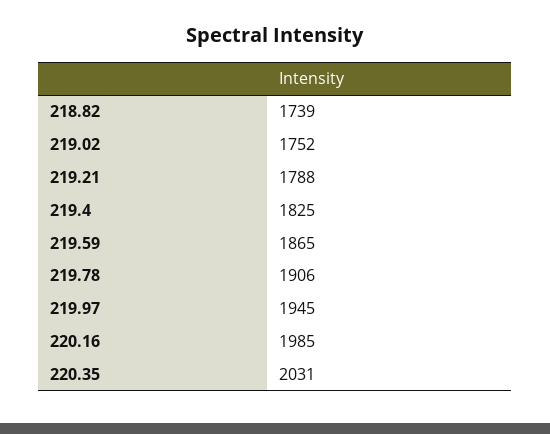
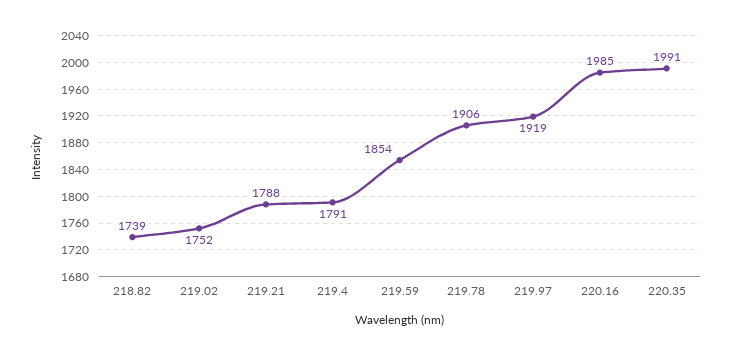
219.4: 1825 -> 1791
219.59: 1865 -> 1854
219.97: 1945 -> 1919
220.35: 2031 -> 1991

